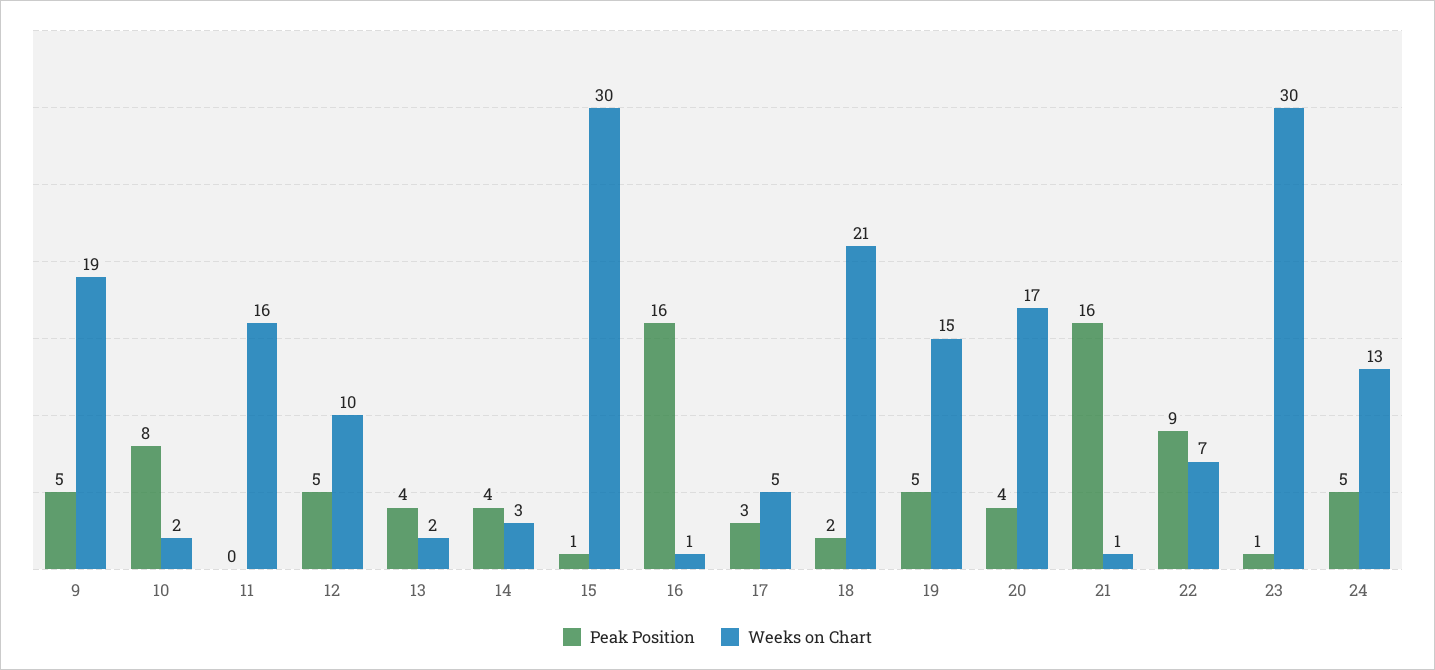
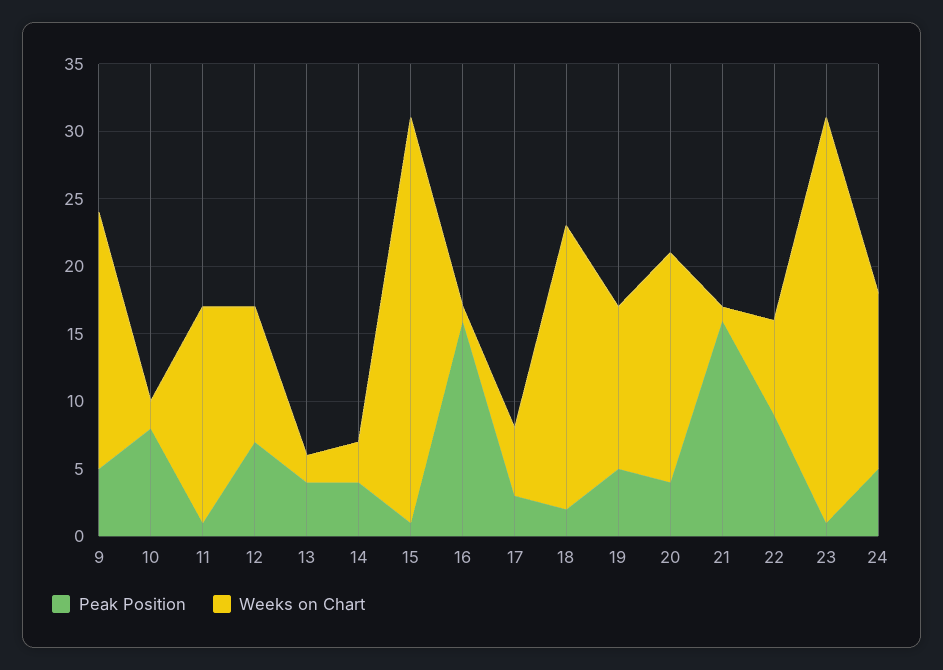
Peak Position, 11: 0 -> 1
Peak Position, 12: 5 -> 7
Weeks on Chart, 19: 15 -> 12

